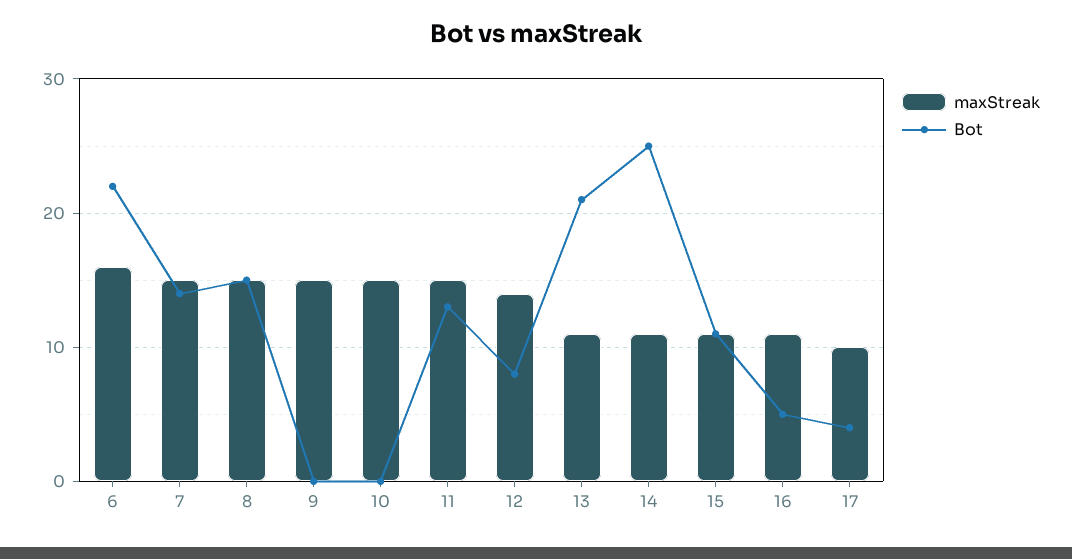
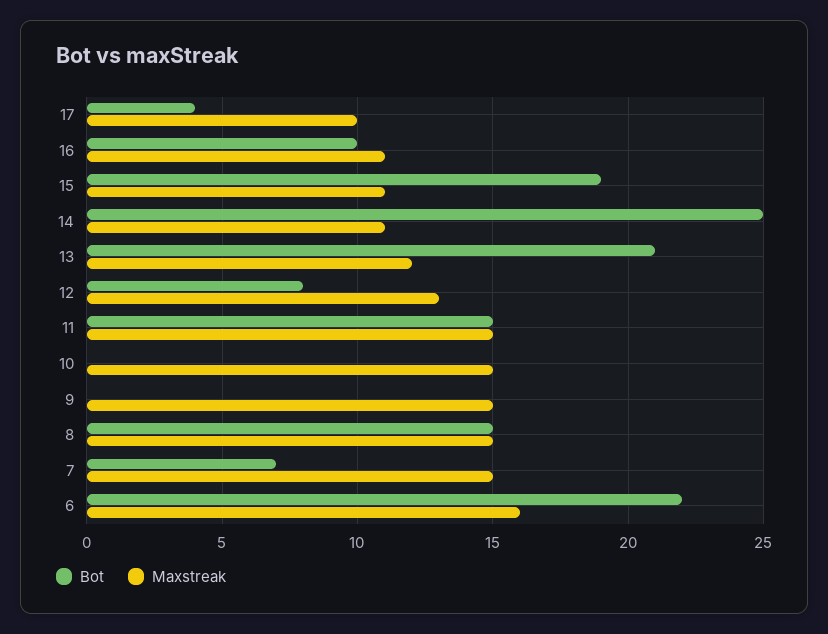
Bot, 7: 14 -> 7
Bot, 11: 13 -> 15
maxStreak, 12: 14 -> 13
maxStreak, 13: 11 -> 12
Bot, 15: 11 -> 19
Bot, 16: 5 -> 10

